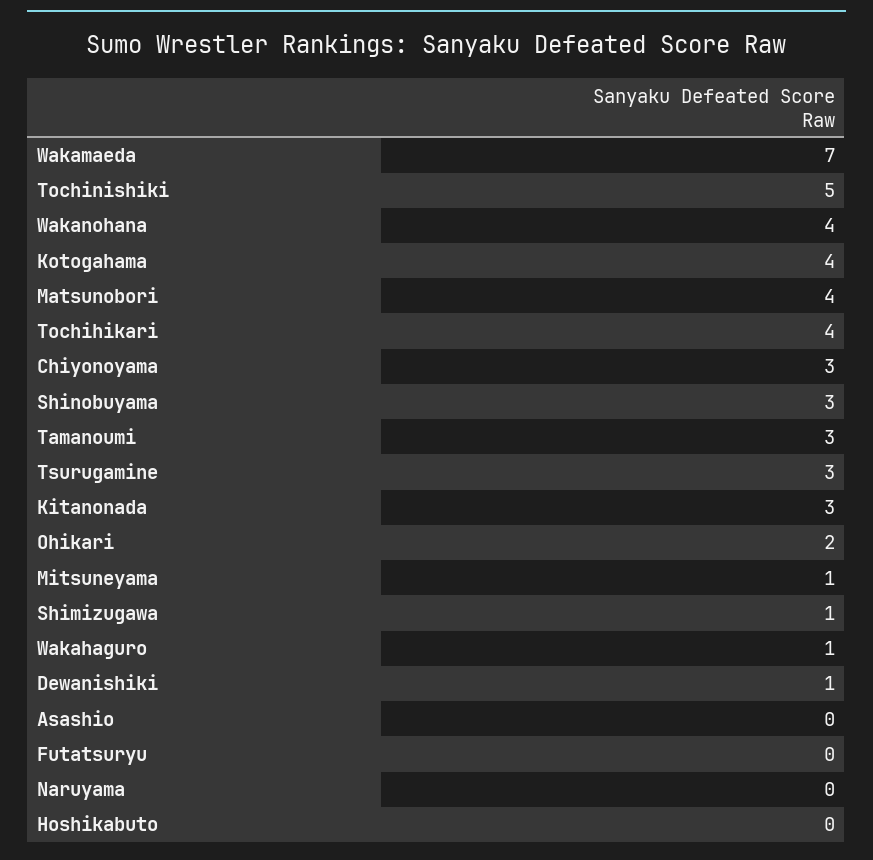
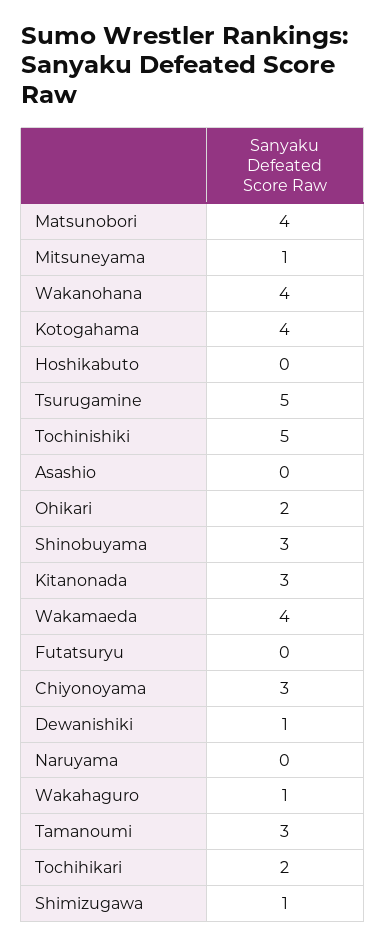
Wakamaeda: 7 -> 4
Tochihikari: 4 -> 2
Tsurugamine: 3 -> 5

